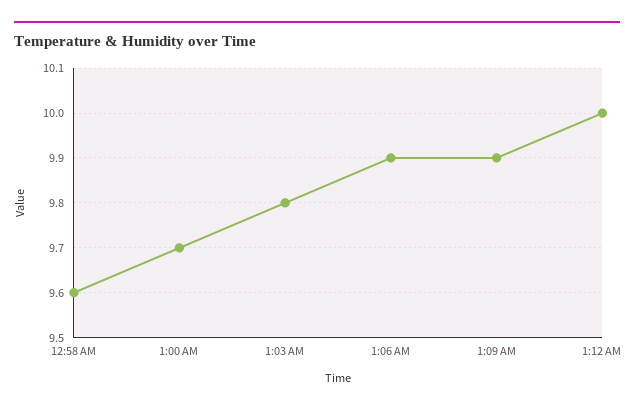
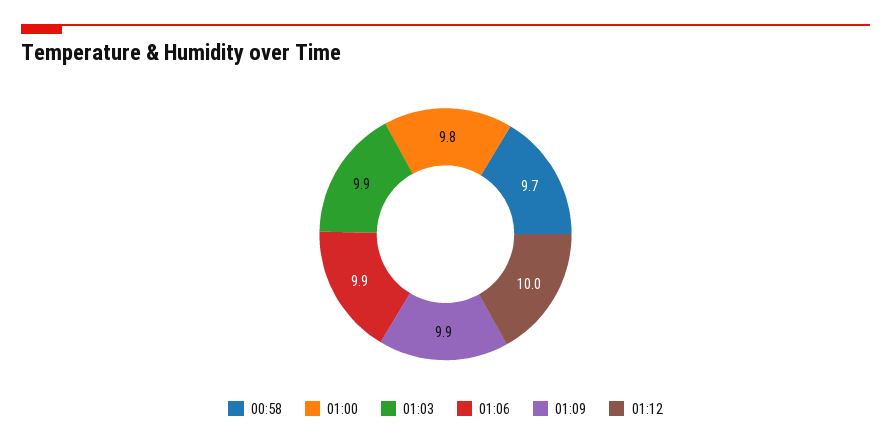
12:58 AM: 9.6 -> 9.7
1:00 AM: 9.7 -> 9.8
1:03 AM: 9.8 -> 9.9

